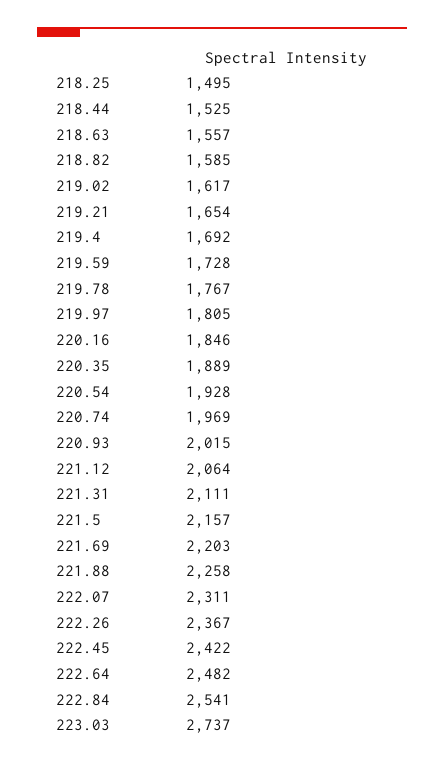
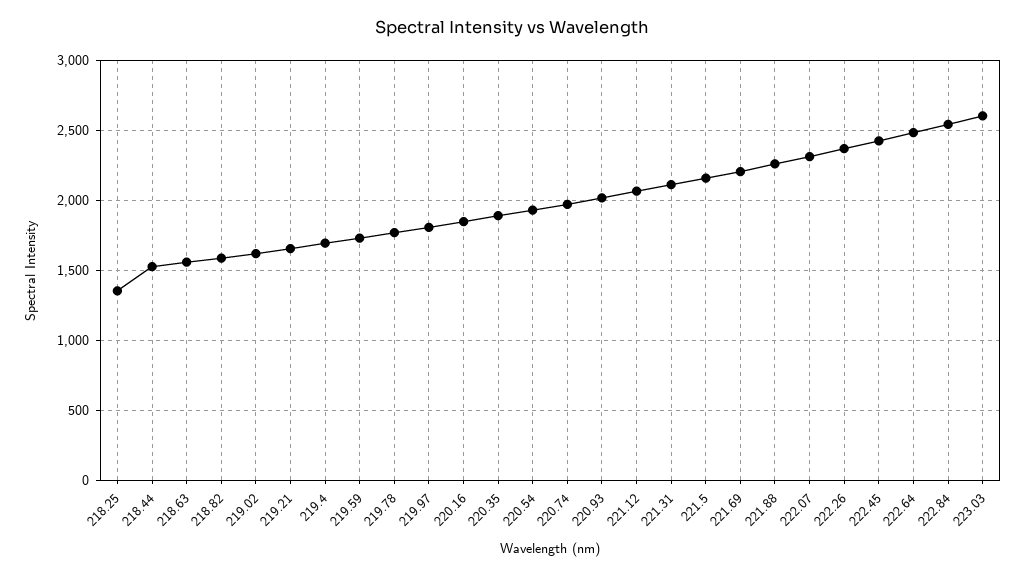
218.25: 1495 -> 1350
223.03: 2737 -> 2600

